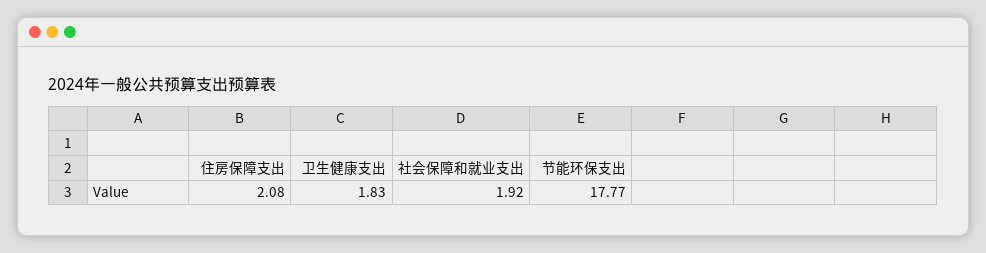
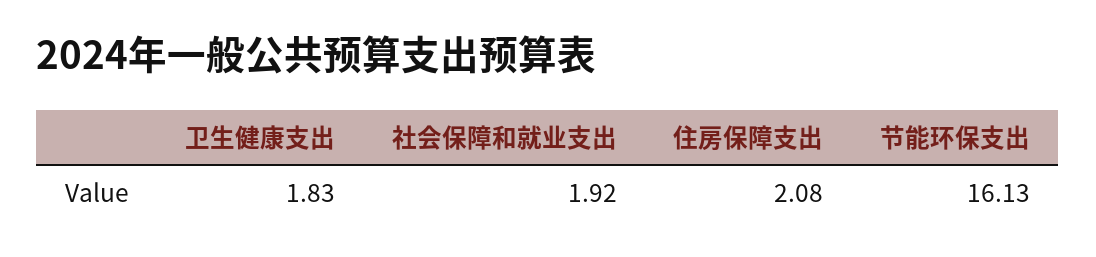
节能环保支出: 17.77 -> 16.13

